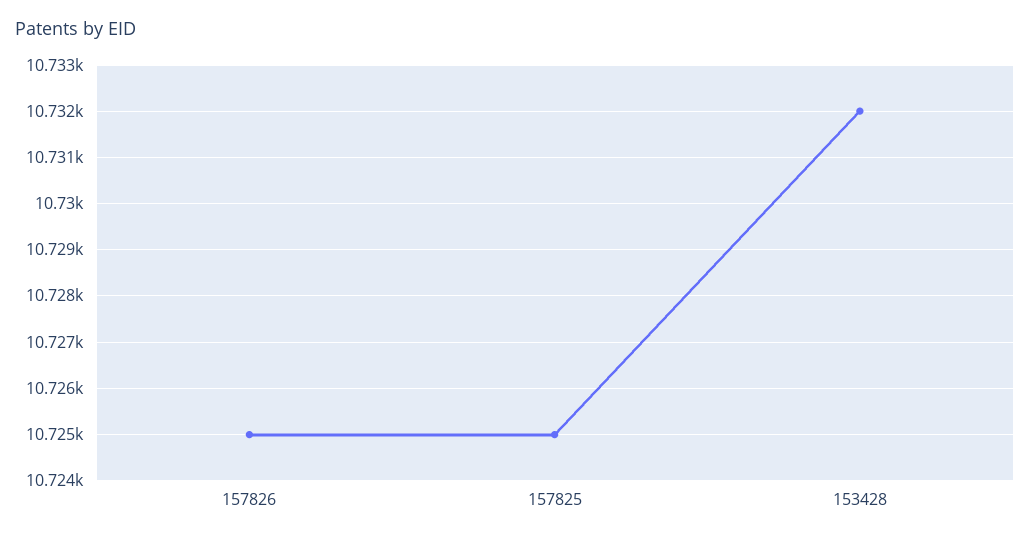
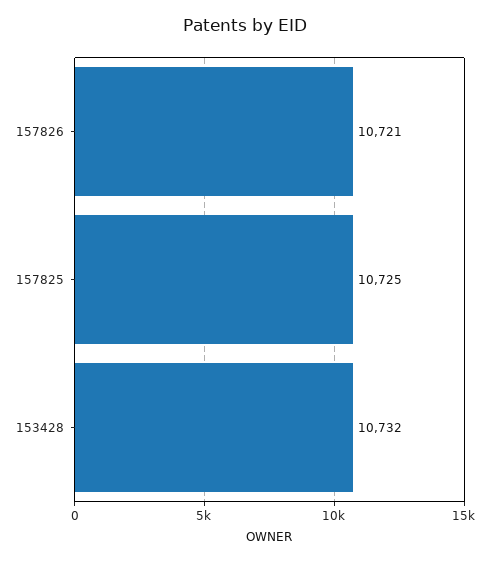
157826: 10725 -> 10721

